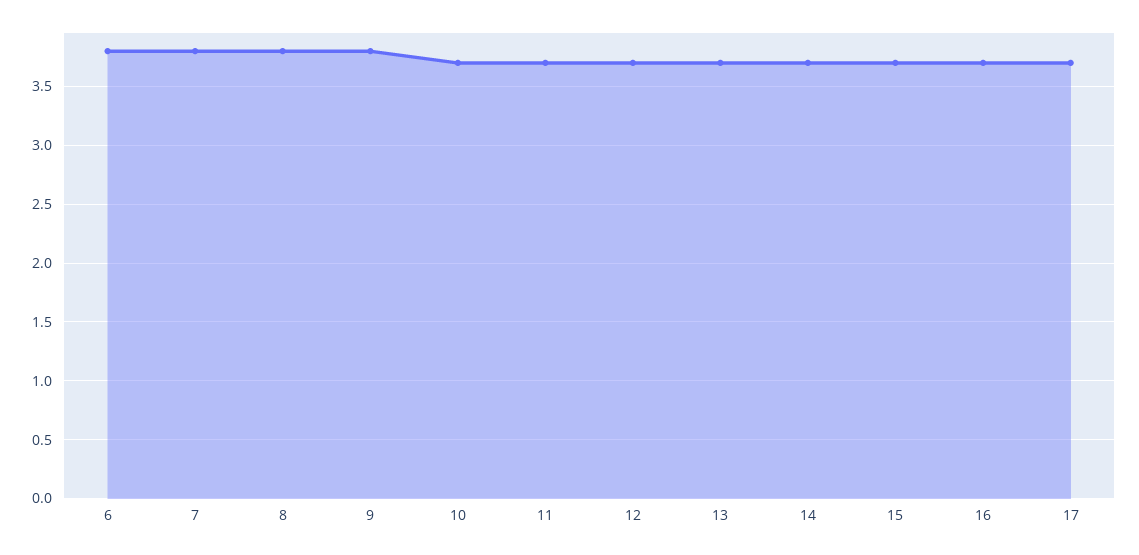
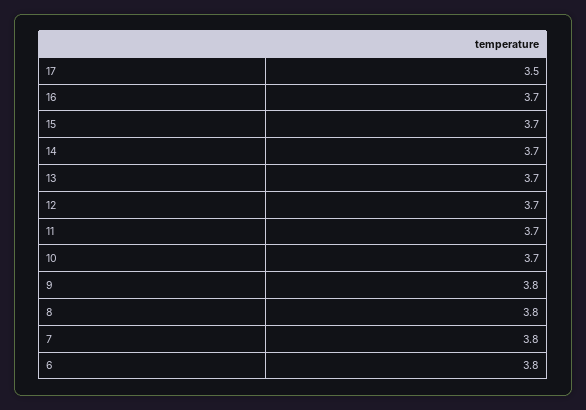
17: 3.7 -> 3.5

